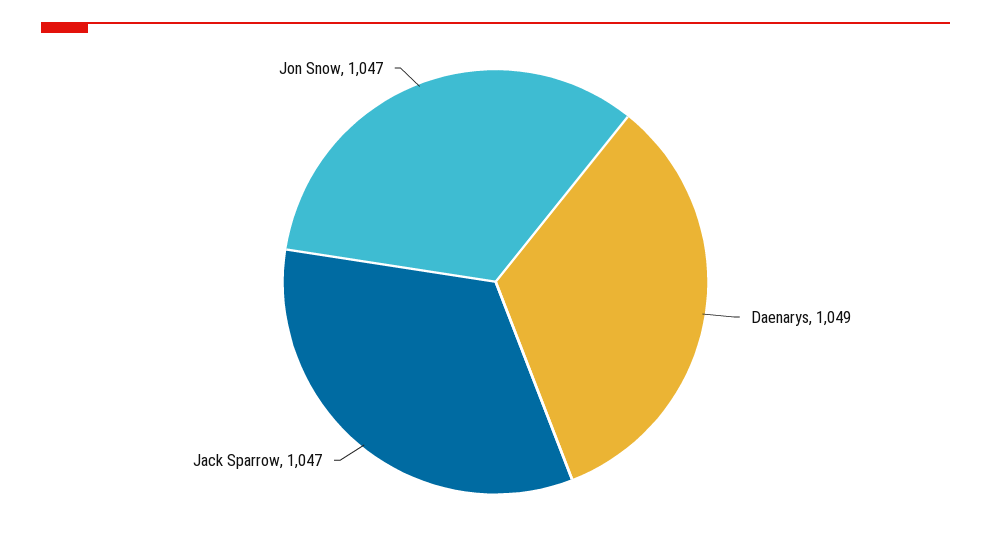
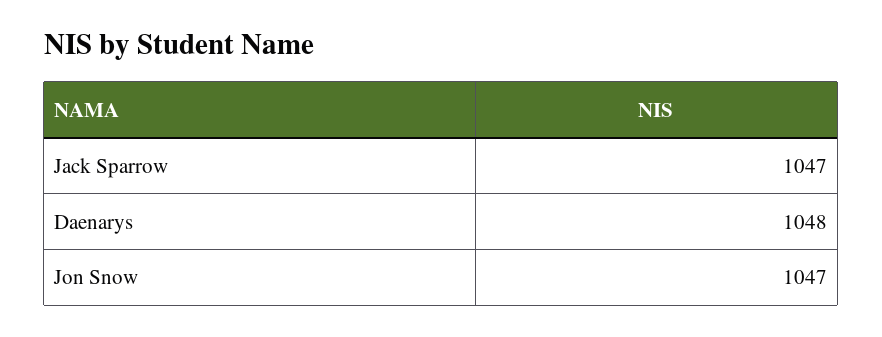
Daenarys: 1049 -> 1048

